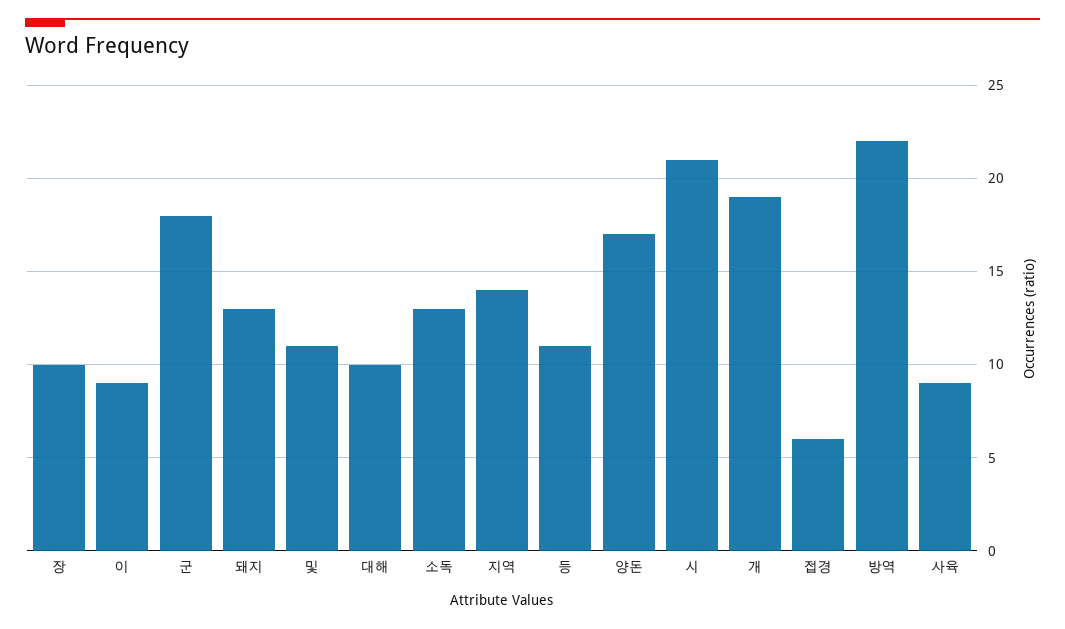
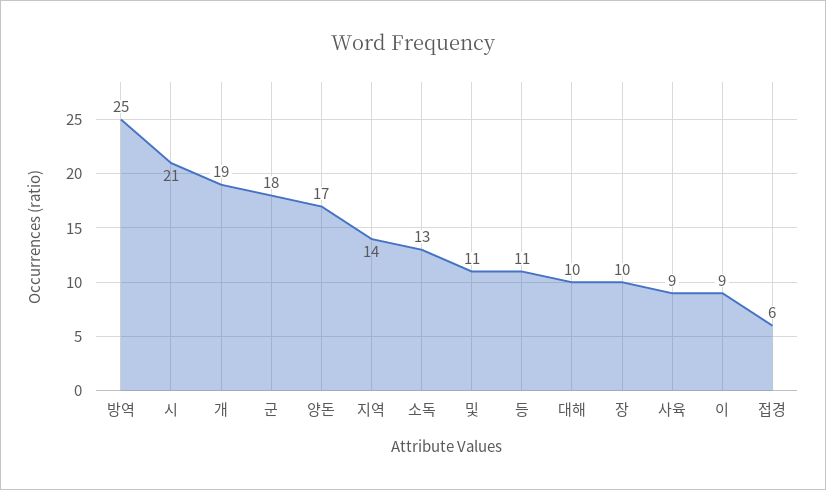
돼지: 13 -> none
방역: 22 -> 25

